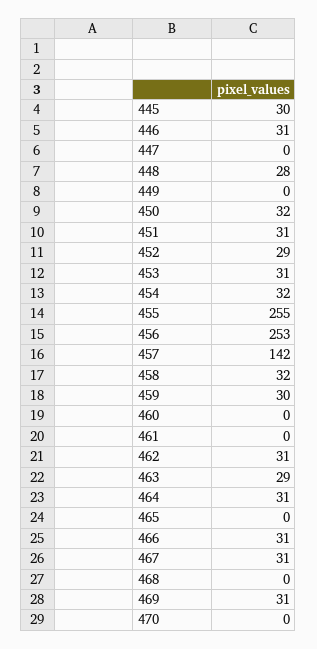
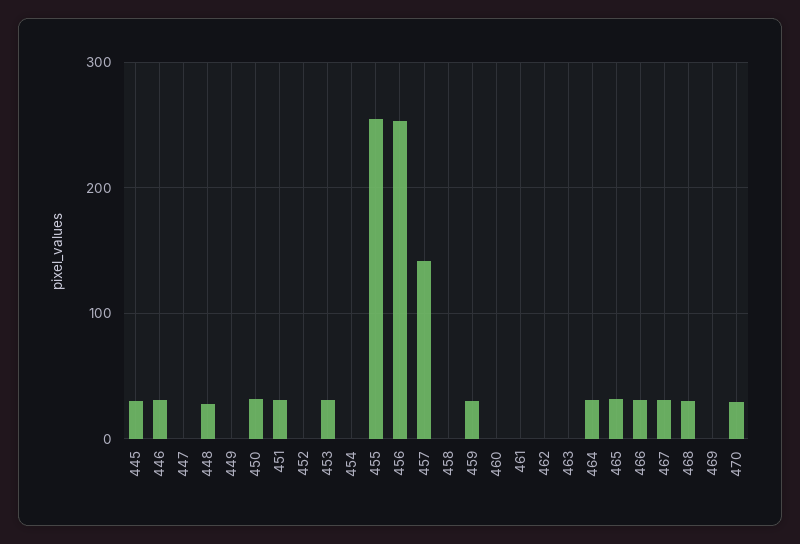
452: 29 -> 0
454: 32 -> 0
458: 32 -> 0
462: 31 -> 0
463: 29 -> 0
465: 0 -> 30
468: 0 -> 30
469: 31 -> 0
470: 0 -> 30

